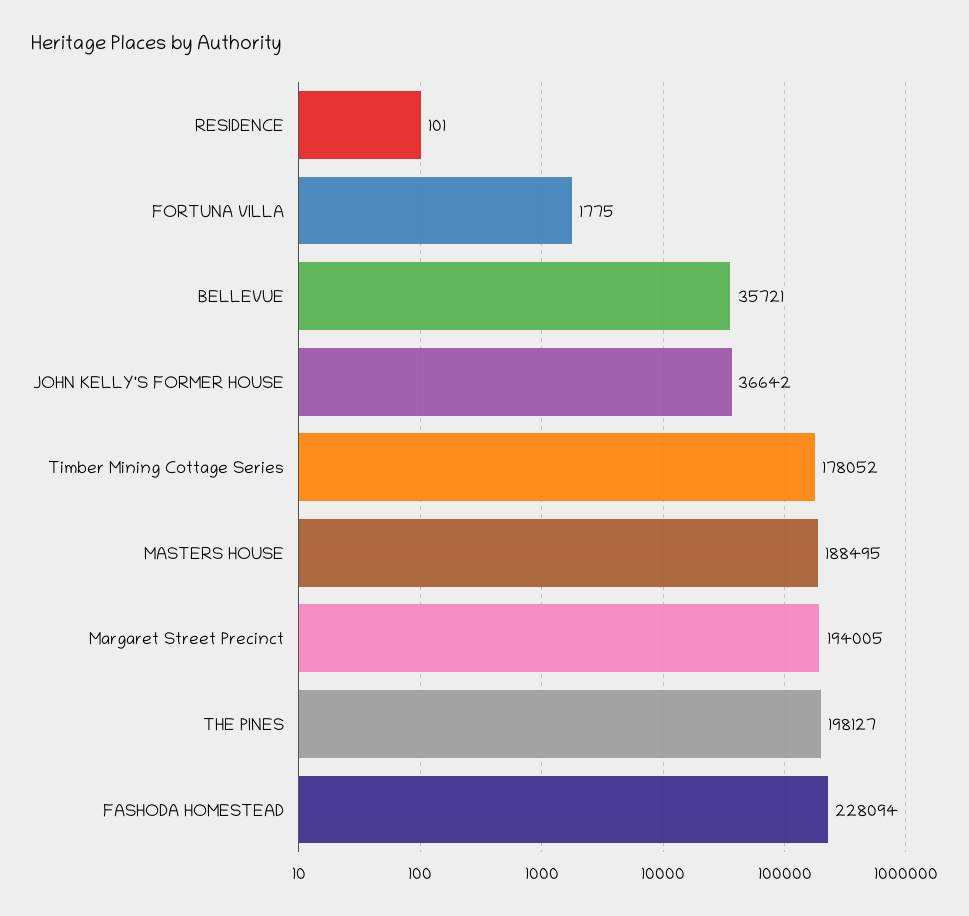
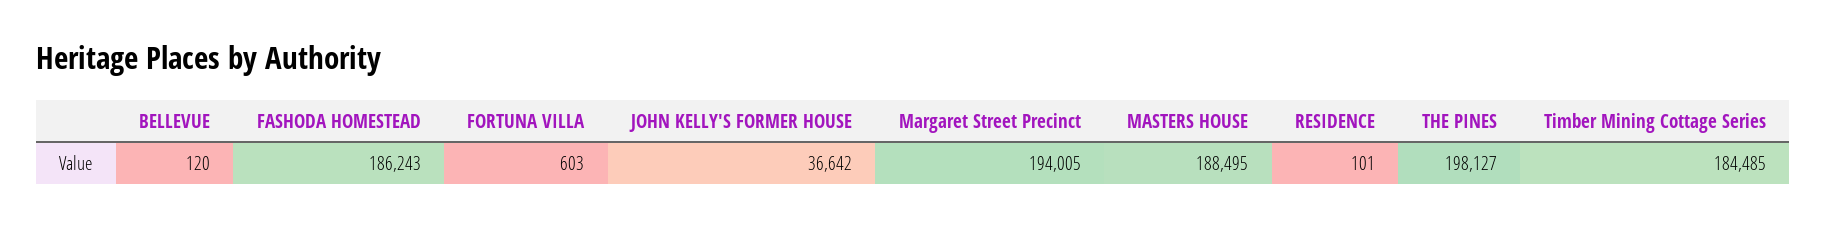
FORTUNA VILLA: 1775 -> 603
BELLEVUE: 35721 -> 120
Timber Mining Cottage Series: 178052 -> 184485
FASHODA HOMESTEAD: 228094 -> 186243

